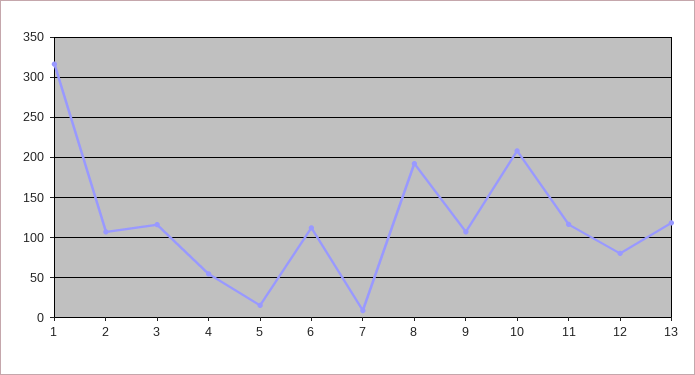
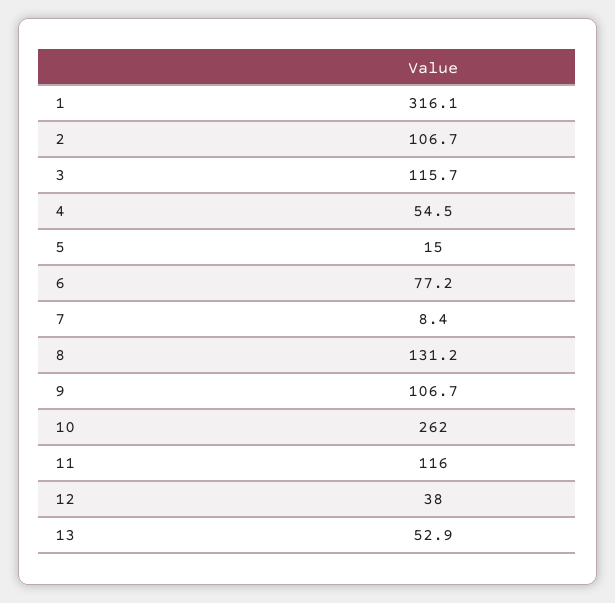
6: 110 -> 77.2
8: 190 -> 131.2
10: 210 -> 262
12: 80 -> 38
13: 120 -> 52.9

